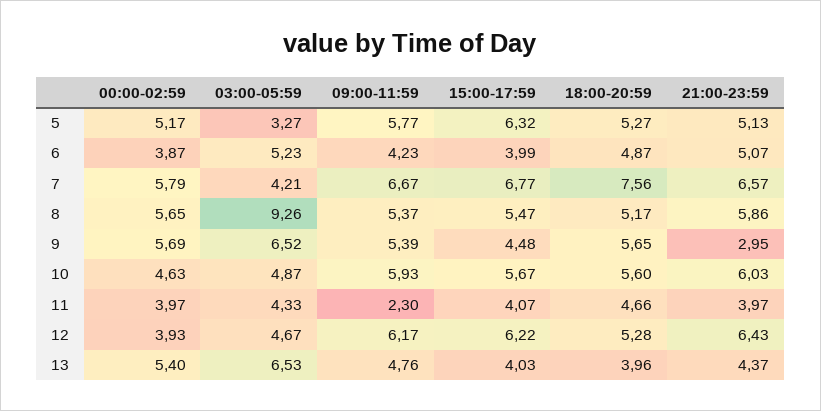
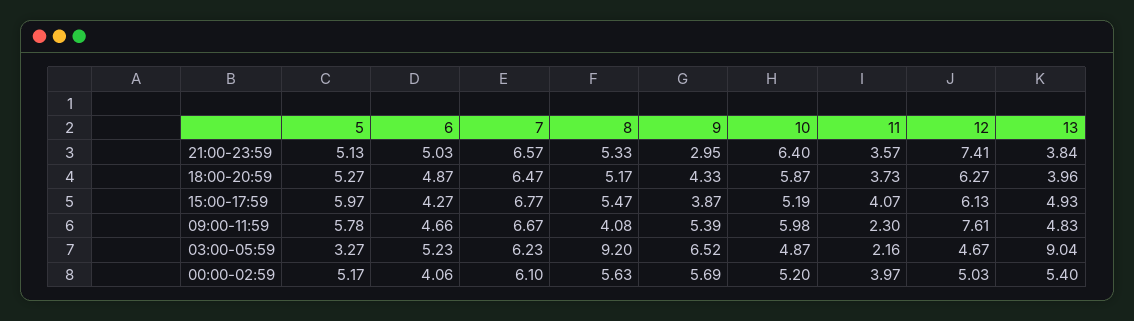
09:00-11:59, 5: 5.77 -> 5.78
15:00-17:59, 5: 6.32 -> 5.97
00:00-02:59, 6: 3.87 -> 4.06
09:00-11:59, 6: 4.23 -> 4.66
15:00-17:59, 6: 3.99 -> 4.27
21:00-23:59, 6: 5.07 -> 5.03
00:00-02:59, 7: 5.79 -> 6.1
03:00-05:59, 7: 4.21 -> 6.23
18:00-20:59, 7: 7.56 -> 6.47
00:00-02:59, 8: 5.65 -> 5.63
03:00-05:59, 8: 9.26 -> 9.2
09:00-11:59, 8: 5.37 -> 4.08
21:00-23:59, 8: 5.86 -> 5.33
15:00-17:59, 9: 4.48 -> 3.87
18:00-20:59, 9: 5.65 -> 4.33
00:00-02:59, 10: 4.63 -> 5.2
09:00-11:59, 10: 5.93 -> 5.98
15:00-17:59, 10: 5.67 -> 5.19
18:00-20:59, 10: 5.6 -> 5.87
21:00-23:59, 10: 6.03 -> 6.4
03:00-05:59, 11: 4.33 -> 2.16
18:00-20:59, 11: 4.66 -> 3.73
21:00-23:59, 11: 3.97 -> 3.57
00:00-02:59, 12: 3.93 -> 5.03
09:00-11:59, 12: 6.17 -> 7.61
15:00-17:59, 12: 6.22 -> 6.13
18:00-20:59, 12: 5.28 -> 6.27
21:00-23:59, 12: 6.43 -> 7.41
03:00-05:59, 13: 6.53 -> 9.04
09:00-11:59, 13: 4.76 -> 4.83
15:00-17:59, 13: 4.03 -> 4.93
21:00-23:59, 13: 4.37 -> 3.84

